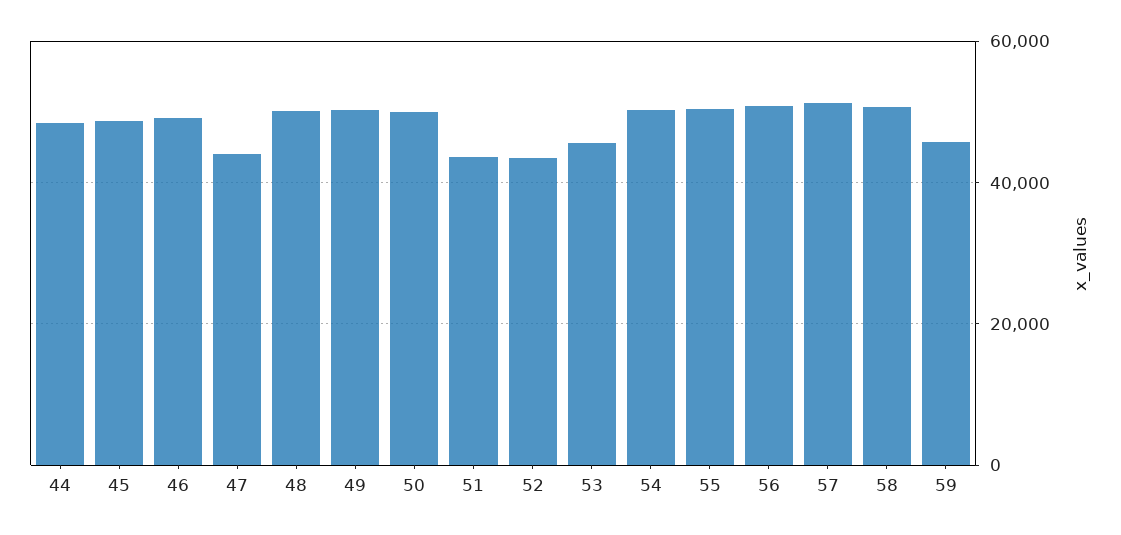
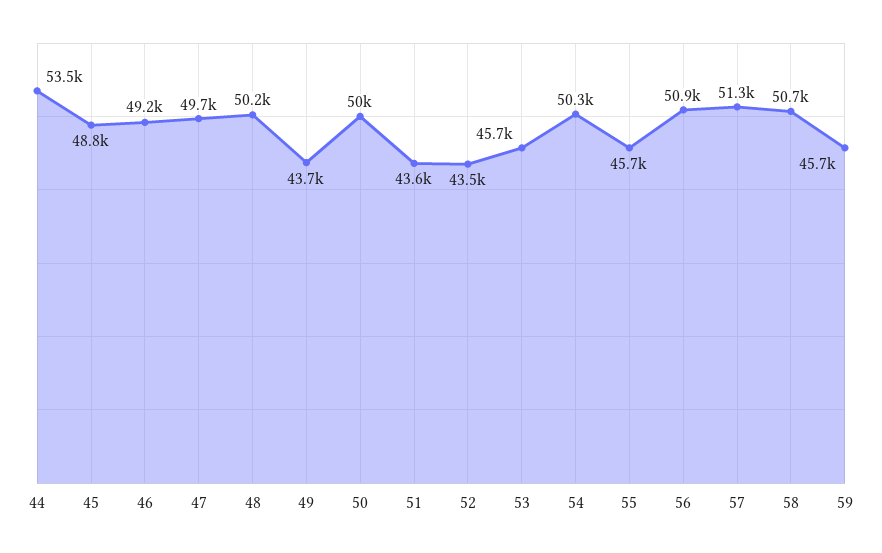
44: 48000 -> 53500
47: 44000 -> 49700
49: 50000 -> 43700
55: 50000 -> 45700

